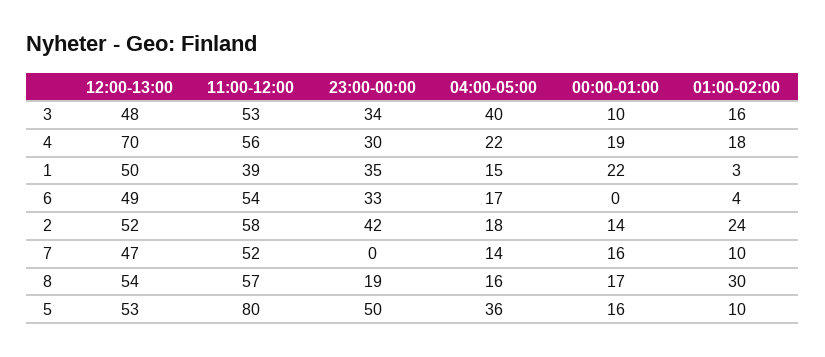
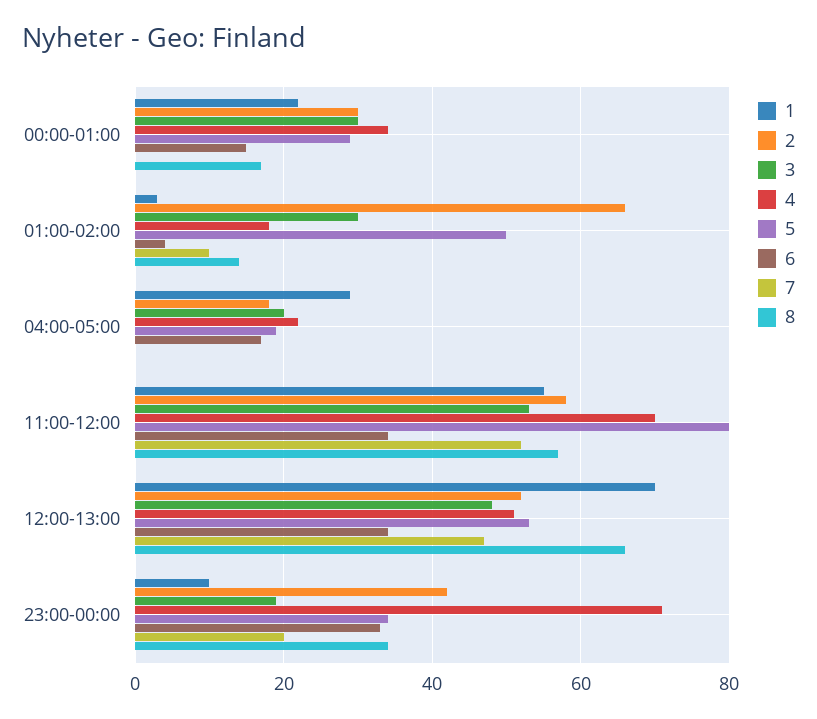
3, 23:00-00:00: 34 -> 20
3, 04:00-05:00: 40 -> 20
3, 00:00-01:00: 10 -> 30
3, 01:00-02:00: 16 -> 30
4, 12:00-13:00: 70 -> 50
4, 11:00-12:00: 56 -> 70
4, 23:00-00:00: 30 -> 70
4, 00:00-01:00: 19 -> 35
1, 12:00-13:00: 50 -> 70
1, 11:00-12:00: 39 -> 55
1, 23:00-00:00: 35 -> 10
1, 04:00-05:00: 15 -> 30
6, 12:00-13:00: 49 -> 35
6, 11:00-12:00: 54 -> 35
6, 00:00-01:00: 0 -> 15
2, 00:00-01:00: 14 -> 30
2, 01:00-02:00: 24 -> 65
7, 23:00-00:00: 0 -> 20
7, 04:00-05:00: 14 -> 0
7, 00:00-01:00: 16 -> 0
8, 12:00-13:00: 54 -> 65
8, 23:00-00:00: 19 -> 35
8, 04:00-05:00: 16 -> 0
8, 01:00-02:00: 30 -> 15
5, 23:00-00:00: 50 -> 35
5, 04:00-05:00: 36 -> 20
5, 00:00-01:00: 16 -> 30
5, 01:00-02:00: 10 -> 50

